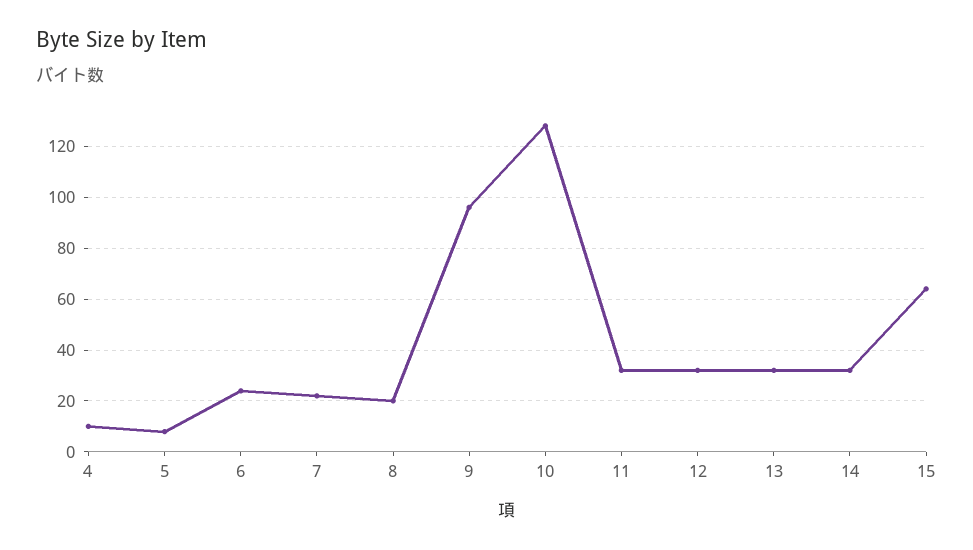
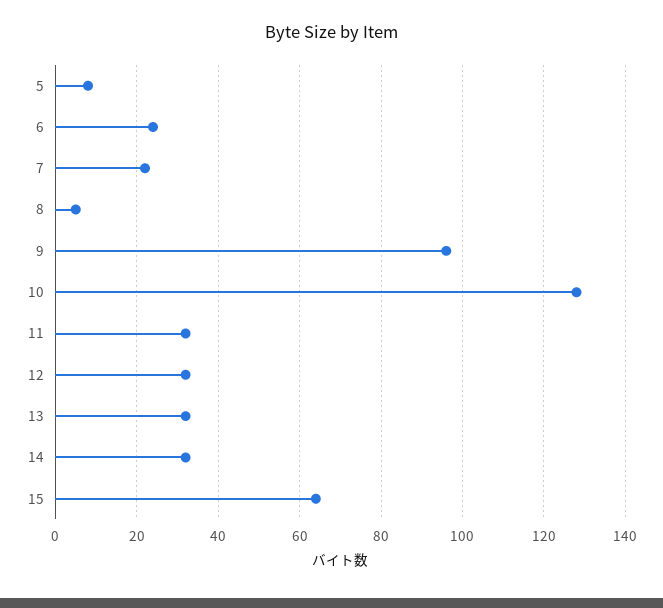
4: 10 -> none
8: 20 -> 5

